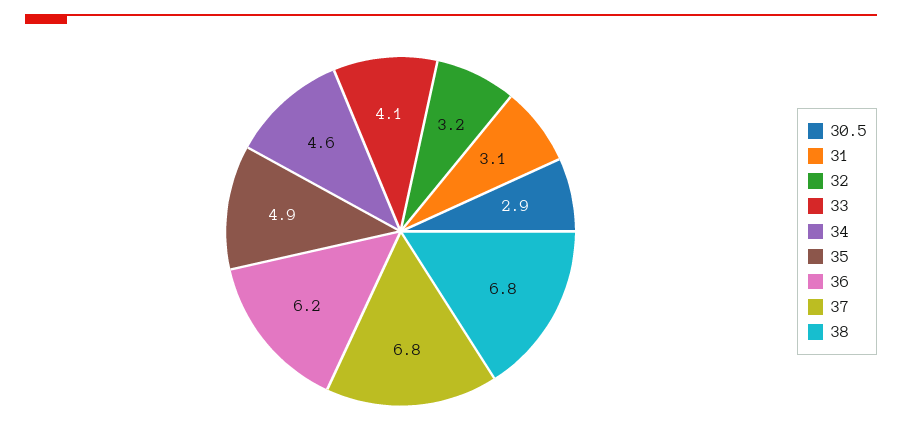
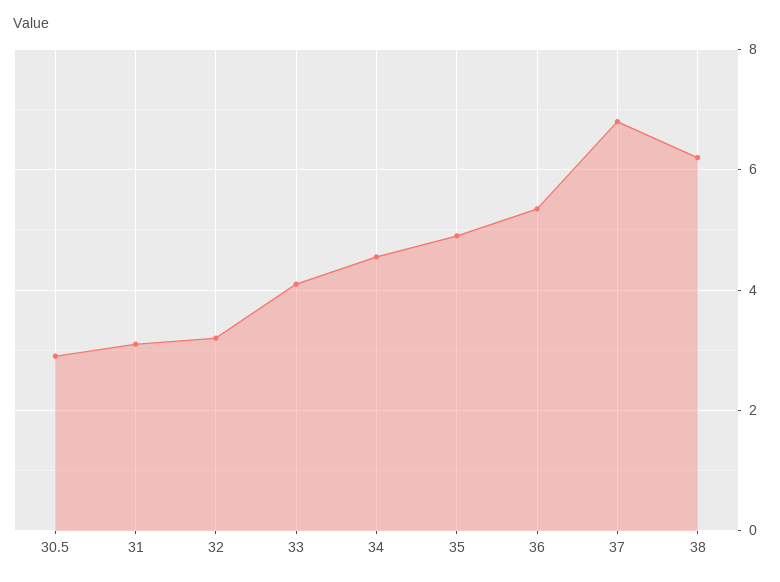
36: 6.2 -> 5.4
38: 6.8 -> 6.2

